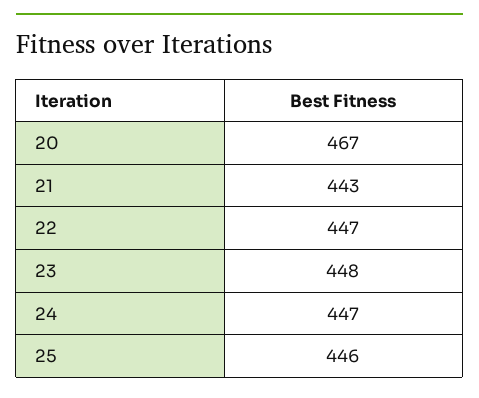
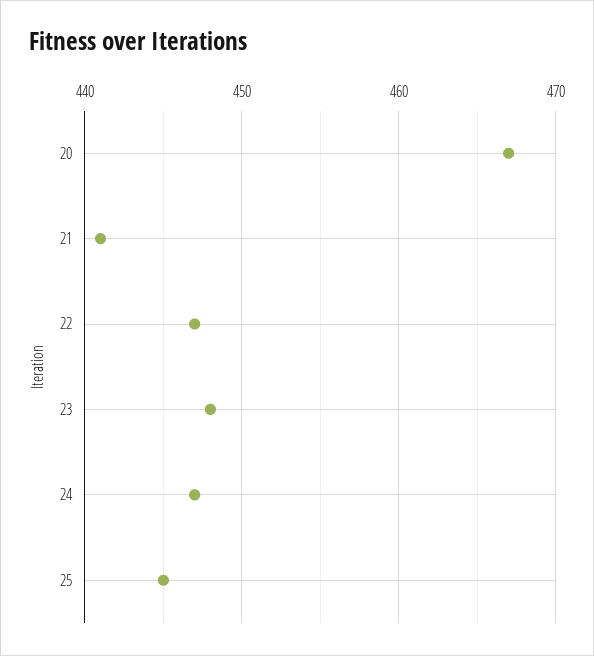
21: 443 -> 441
25: 446 -> 445

